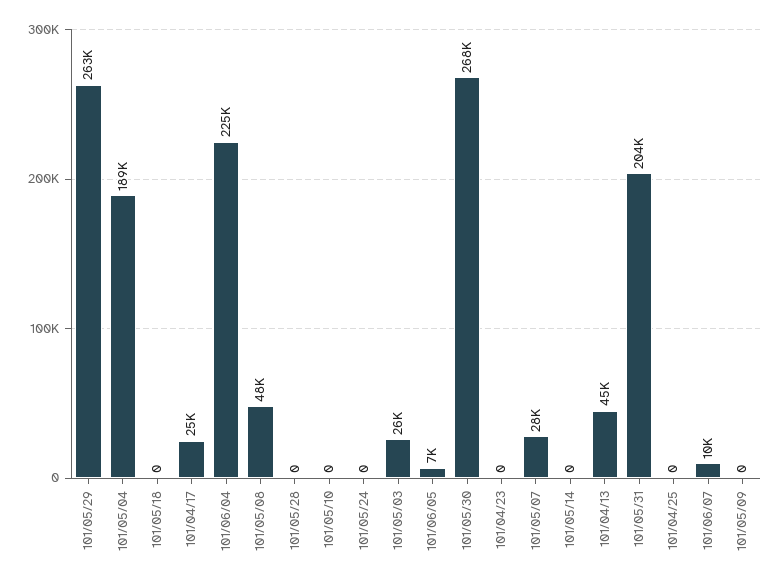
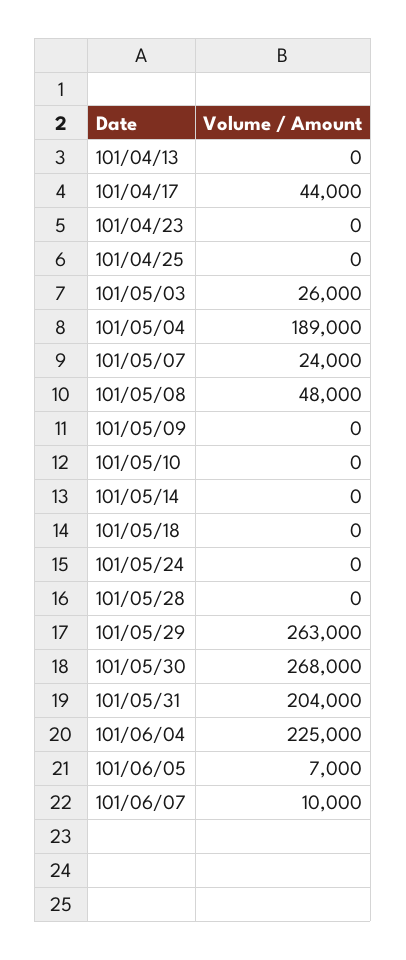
101/04/17: 25000 -> 44000
101/05/07: 28000 -> 24000
101/04/13: 45000 -> 0

